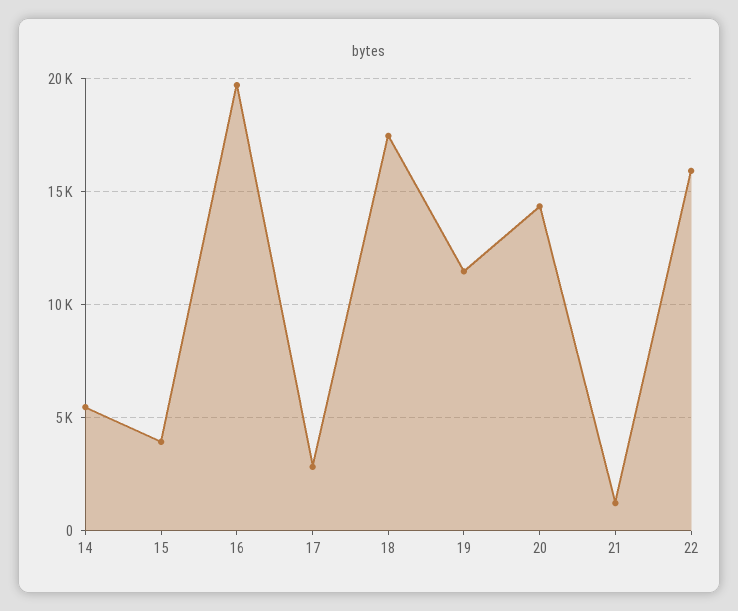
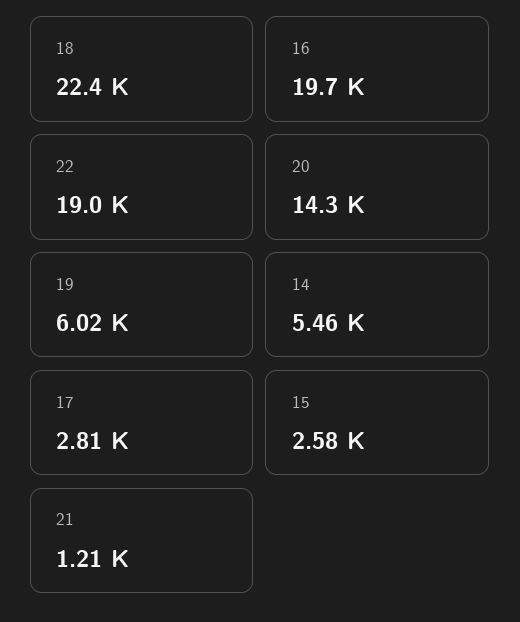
15: 4000 -> 2580
18: 17500 -> 22400
19: 11500 -> 6020
22: 16000 -> 19000

